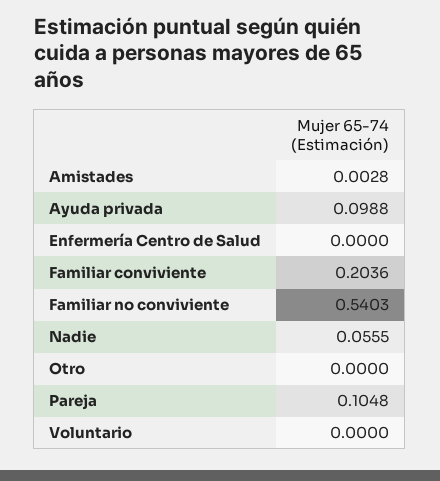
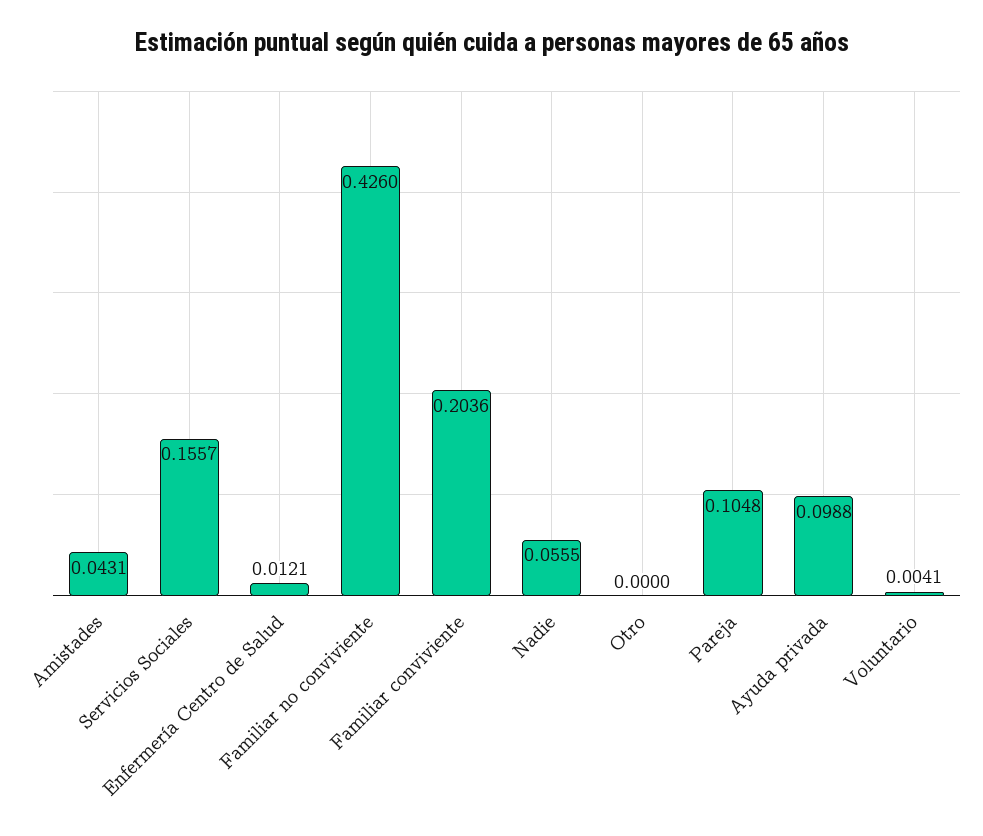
Amistades: 0.0028 -> 0.0431
Enfermería Centro de Salud: 0 -> 0.0121
Familiar no conviviente: 0.5403 -> 0.426
Voluntario: 0 -> 0.0041
Servicios Sociales: none -> 0.1557

